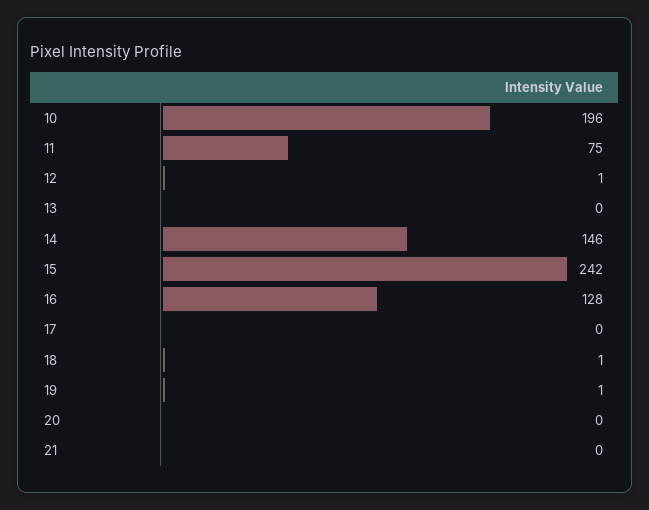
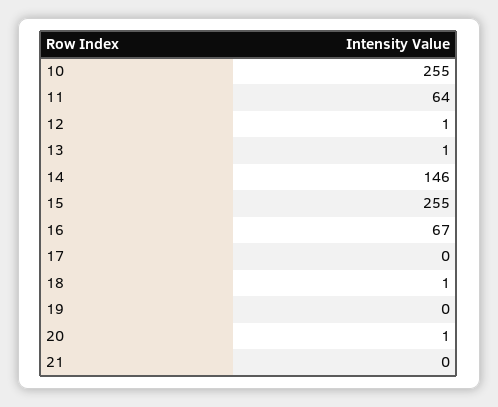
10: 196 -> 255
11: 75 -> 64
13: 0 -> 1
15: 242 -> 255
16: 128 -> 67
19: 1 -> 0
20: 0 -> 1

